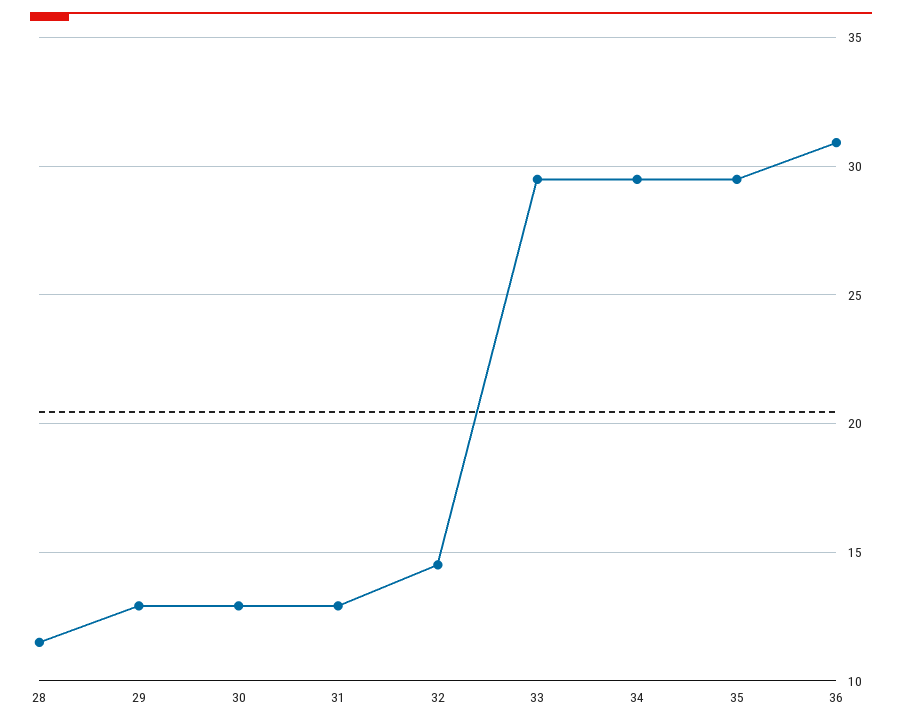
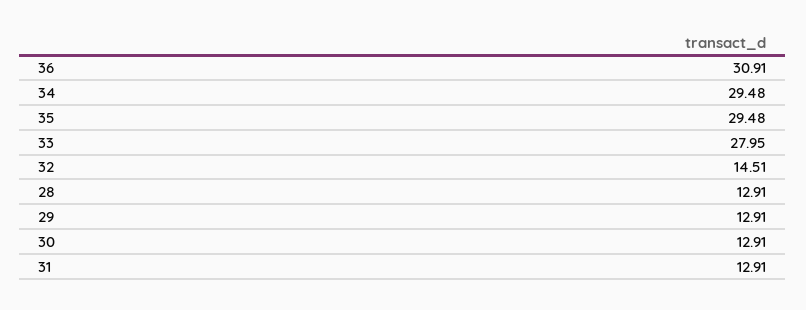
28: 11.5 -> 12.91
33: 29.5 -> 27.95

